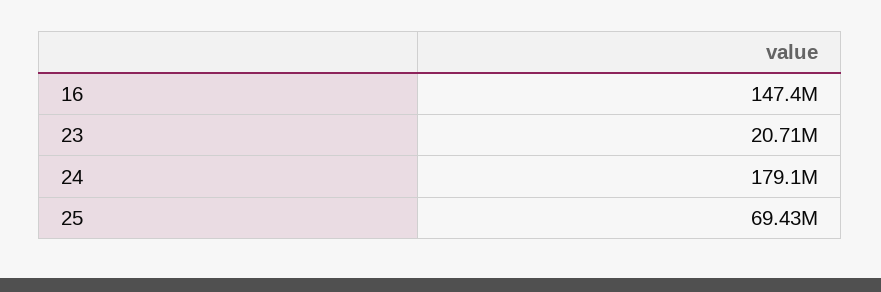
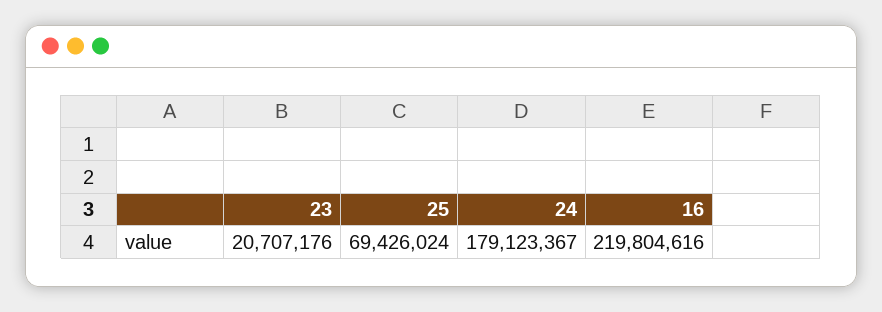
16: 147400000 -> 219804616

